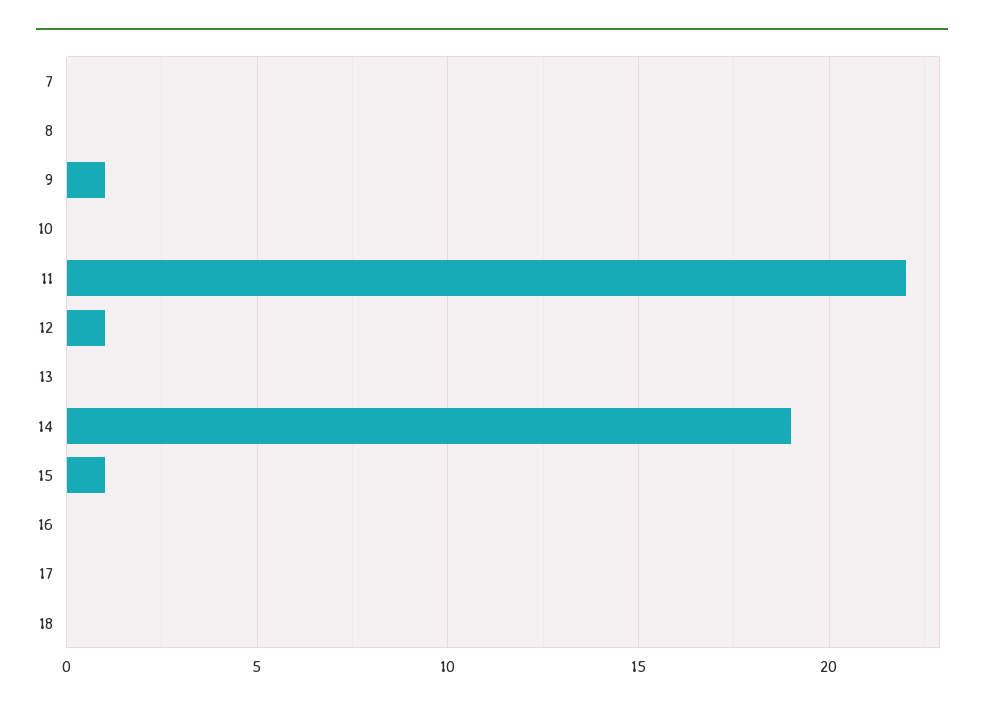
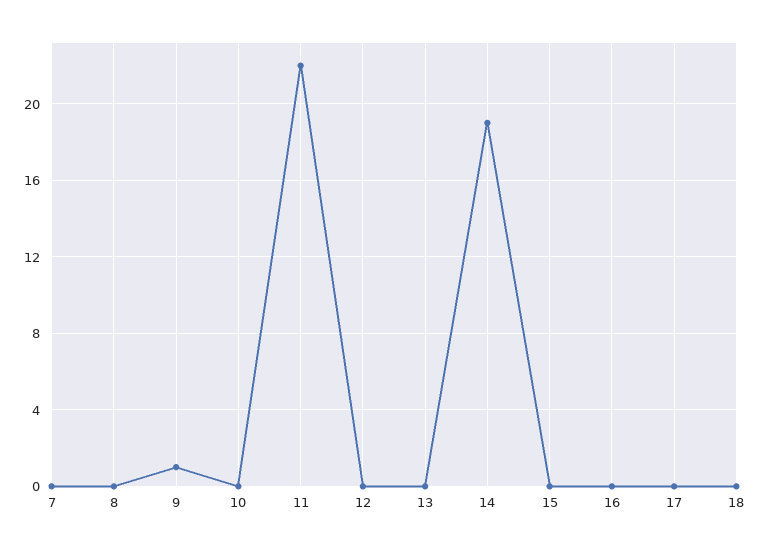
12: 1 -> 0
15: 1 -> 0

